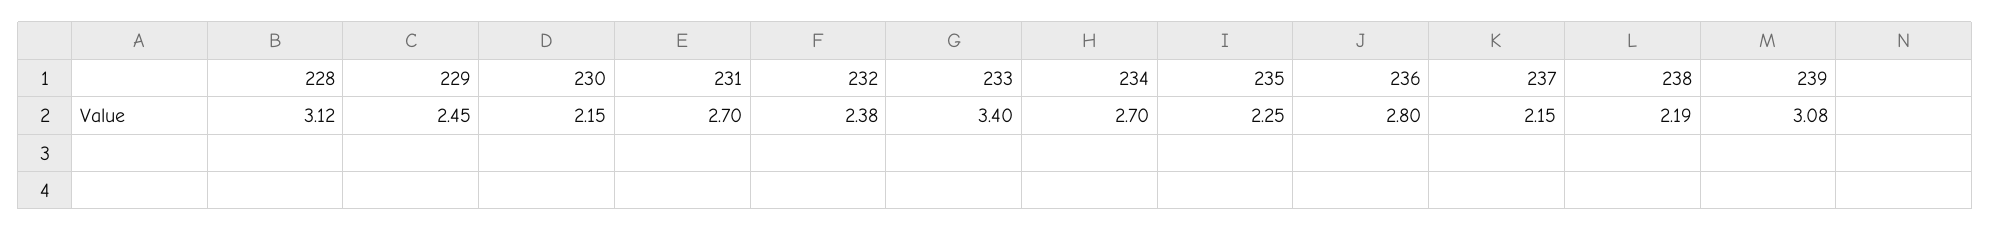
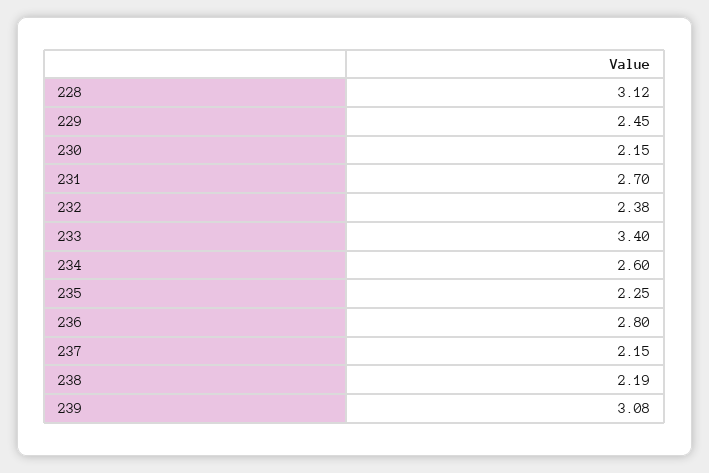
234: 2.7 -> 2.6

